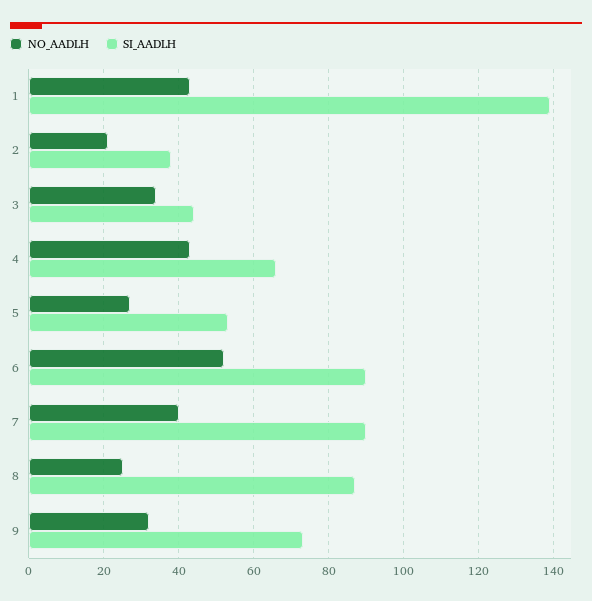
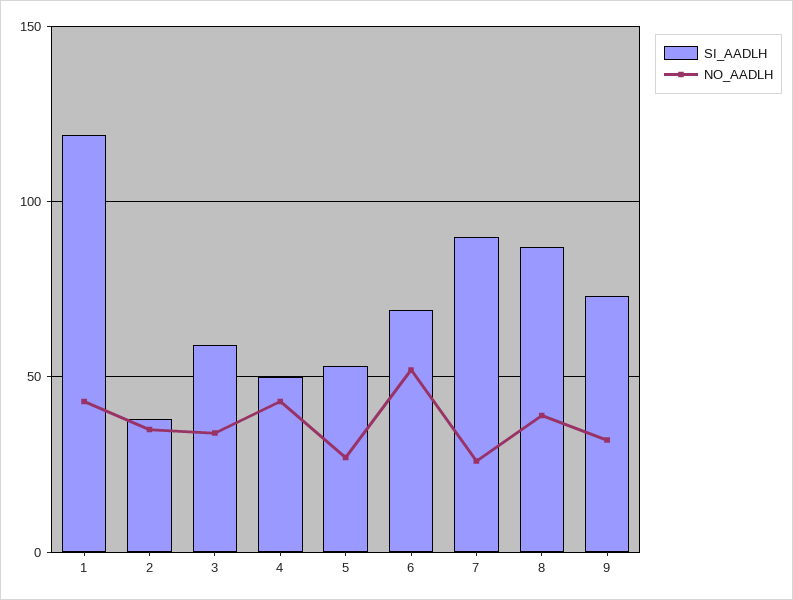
SI_AADLH, 1: 140 -> 120
NO_AADLH, 2: 20 -> 35
SI_AADLH, 3: 45 -> 60
SI_AADLH, 4: 65 -> 50
SI_AADLH, 6: 90 -> 70
NO_AADLH, 7: 40 -> 25
NO_AADLH, 8: 25 -> 40

